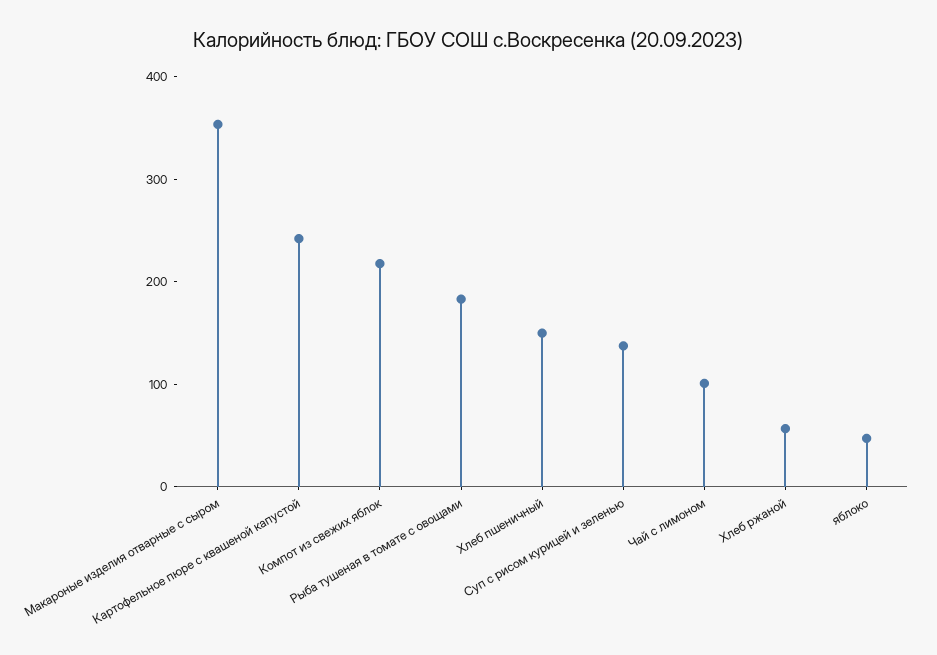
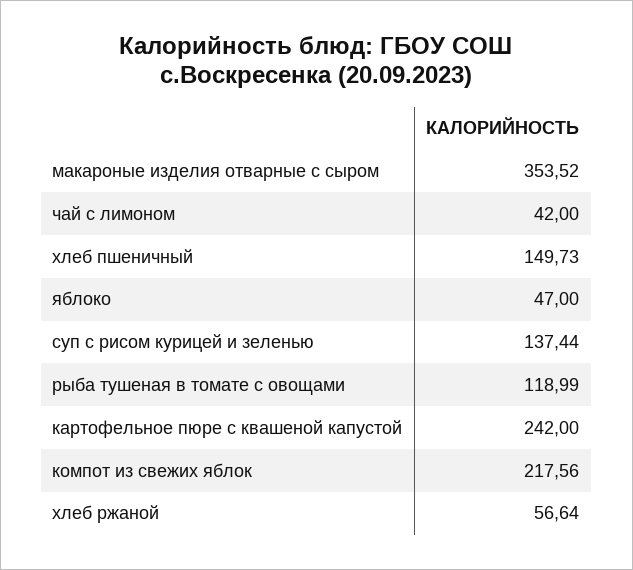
Рыба тушеная в томате с овощами: 180 -> 118.99
Чай с лимоном: 100 -> 42

